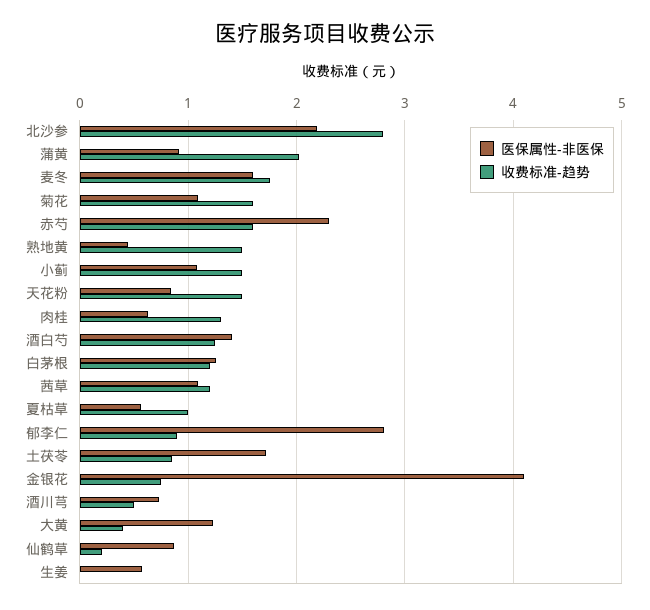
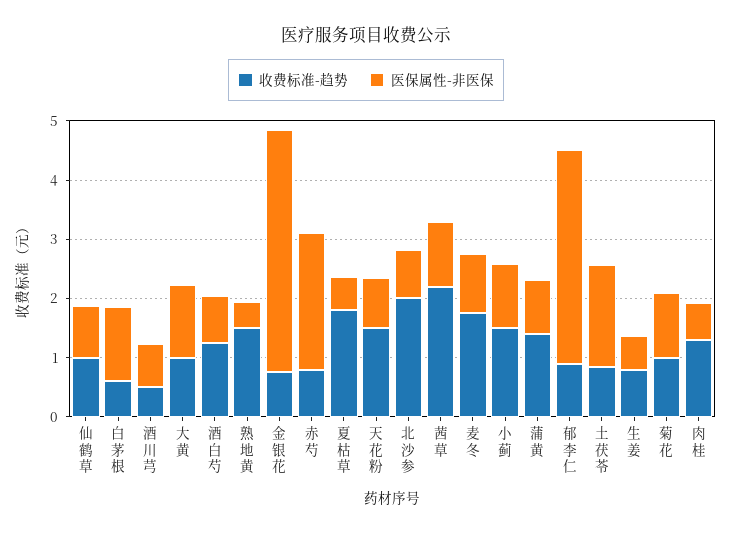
医保属性-非医保, 北沙参: 2.2 -> 0.8
收费标准-趋势, 北沙参: 2.8 -> 2
收费标准-趋势, 蒲黄: 2 -> 1.4
医保属性-非医保, 麦冬: 1.6 -> 1
收费标准-趋势, 菊花: 1.6 -> 1
收费标准-趋势, 赤芍: 1.6 -> 0.8
医保属性-非医保, 酒白芍: 1.4 -> 0.8
收费标准-趋势, 白茅根: 1.2 -> 0.6
收费标准-趋势, 茜草: 1.2 -> 2.2
收费标准-趋势, 夏枯草: 1 -> 1.8
医保属性-非医保, 郁李仁: 2.8 -> 3.6
收费标准-趋势, 大黄: 0.4 -> 1
收费标准-趋势, 仙鹤草: 0.2 -> 1
收费标准-趋势, 生姜: 0 -> 0.8

